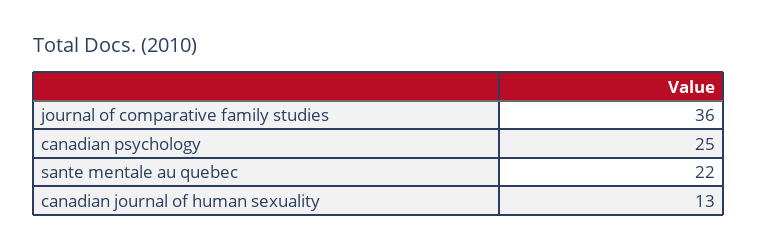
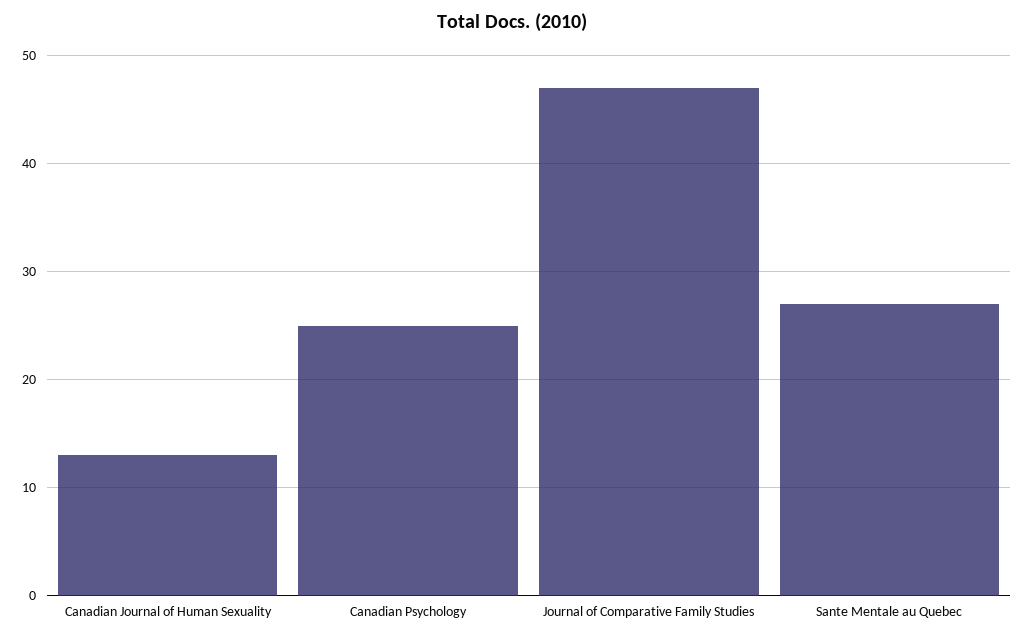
journal of comparative family studies: 36 -> 47
sante mentale au quebec: 22 -> 27

